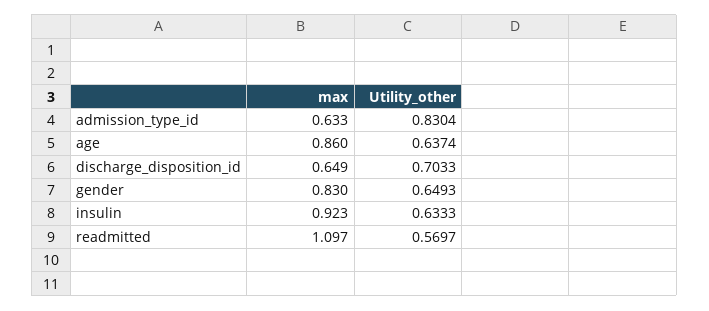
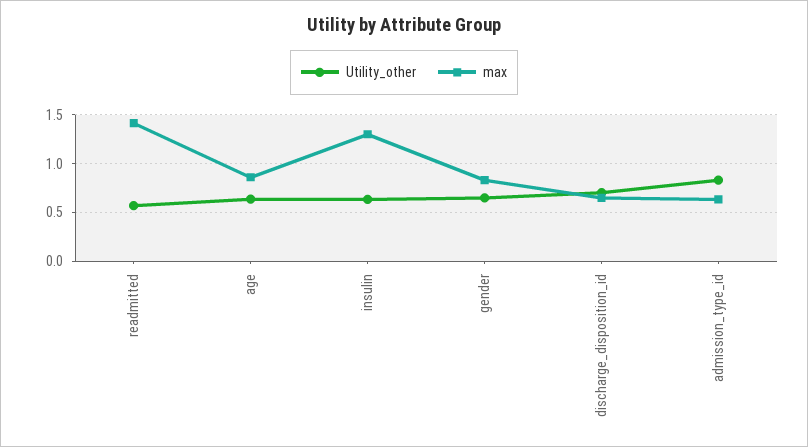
max, insulin: 0.923 -> 1.3
max, readmitted: 1.097 -> 1.4

